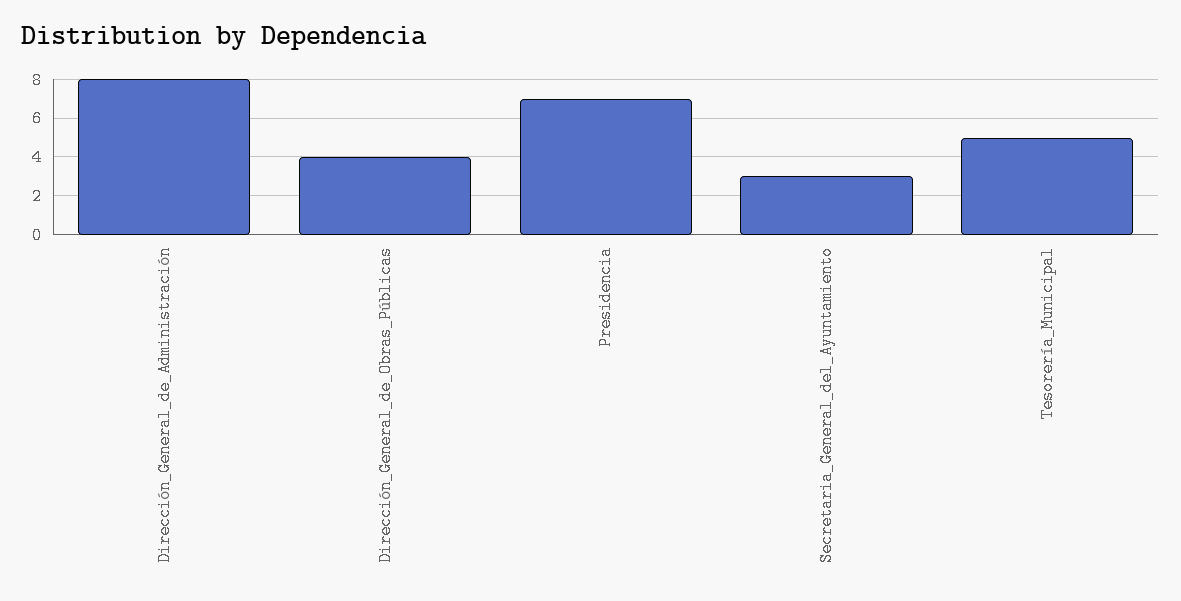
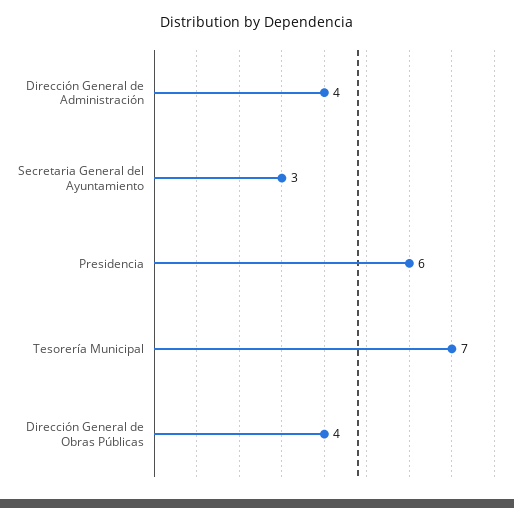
Dirección_General_de_Administración: 8 -> 4
Presidencia: 7 -> 6
Tesorería_Municipal: 5 -> 7

